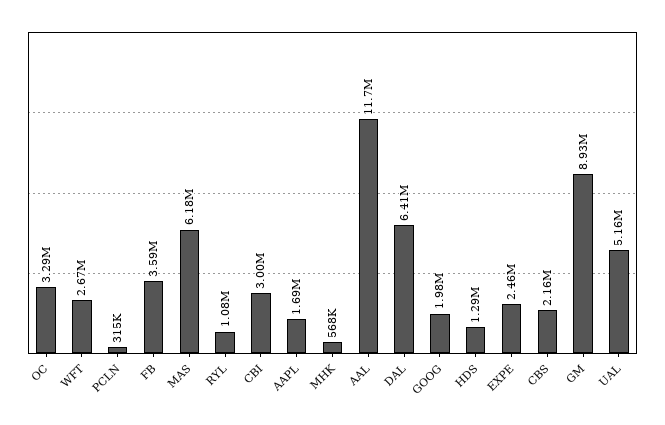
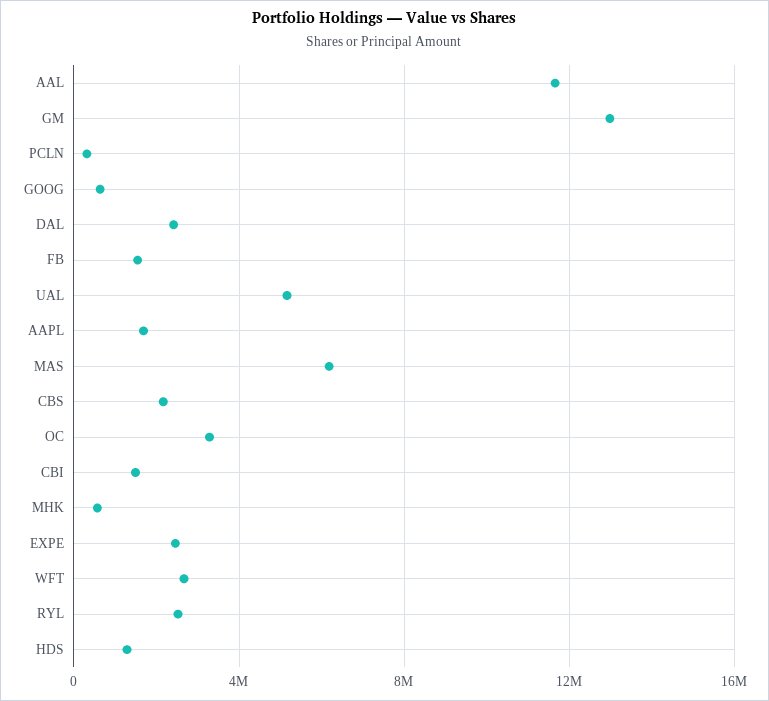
FB: 3590000 -> 1500000
RYL: 1080000 -> 2500000
CBI: 3000000 -> 1500000
DAL: 6410000 -> 2500000
GOOG: 1980000 -> 500000
GM: 8930000 -> 13000000

